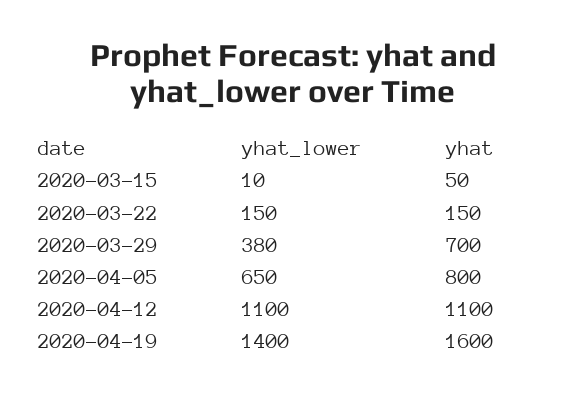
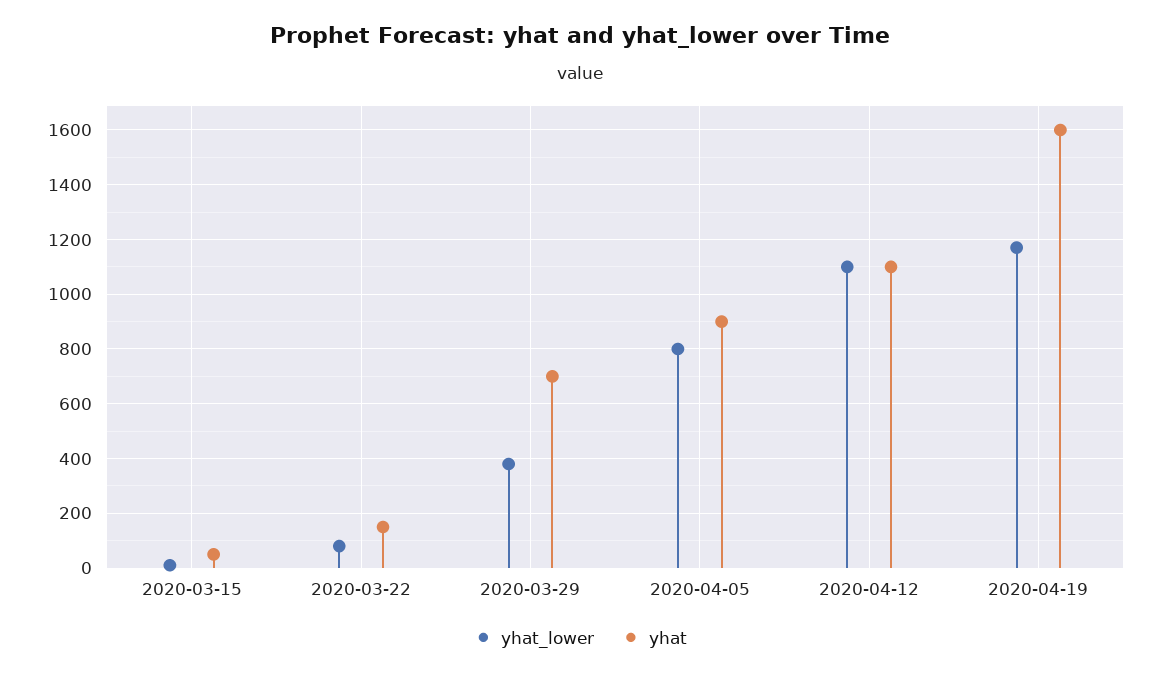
yhat_lower, 2020-03-22: 150 -> 75
yhat_lower, 2020-04-05: 650 -> 800
yhat, 2020-04-05: 800 -> 900
yhat_lower, 2020-04-19: 1400 -> 1175

